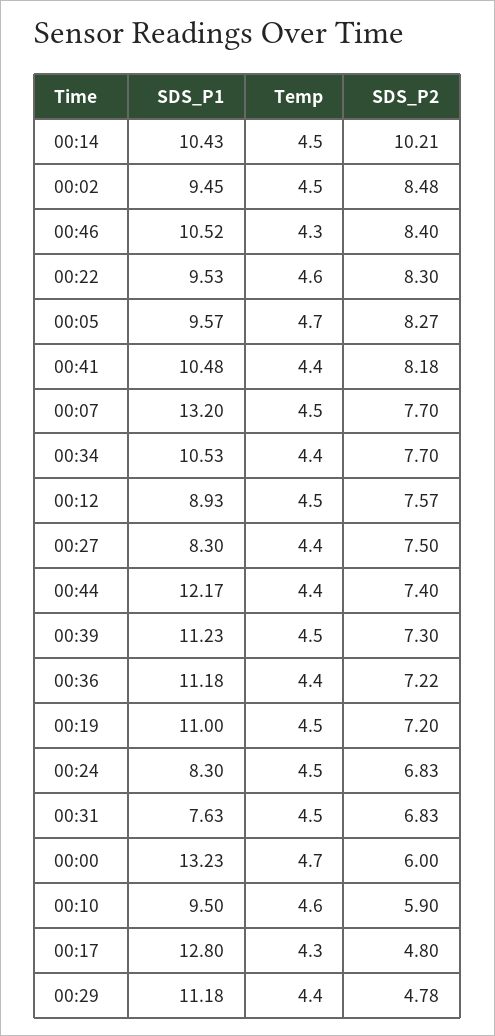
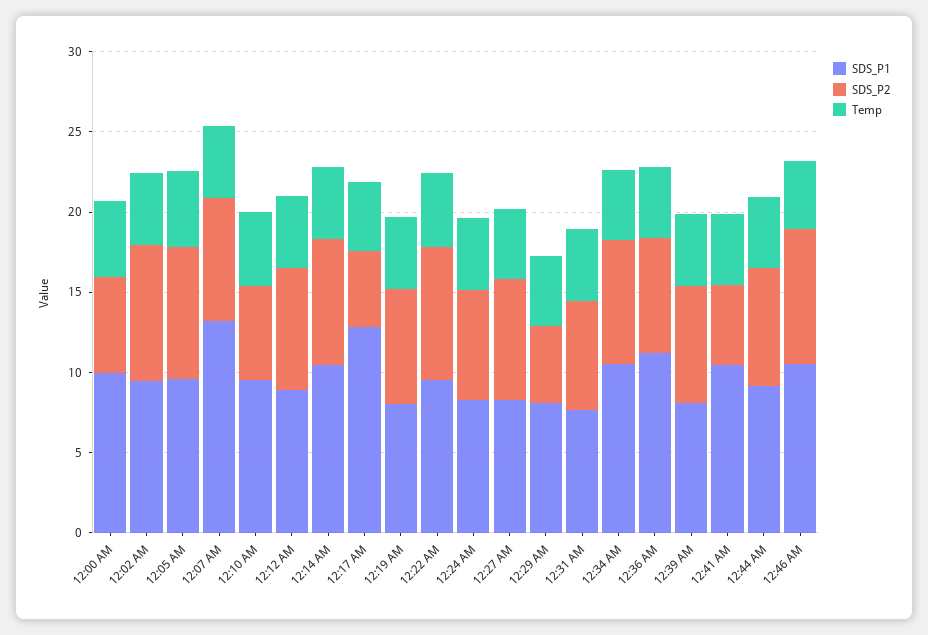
SDS_P2, 00:14: 10.21 -> 8
SDS_P2, 00:41: 8.18 -> 5
SDS_P1, 00:44: 12.17 -> 9
SDS_P1, 00:39: 11.23 -> 8
SDS_P1, 00:19: 11 -> 8
SDS_P1, 00:00: 13.23 -> 10
SDS_P1, 00:29: 11.18 -> 8

